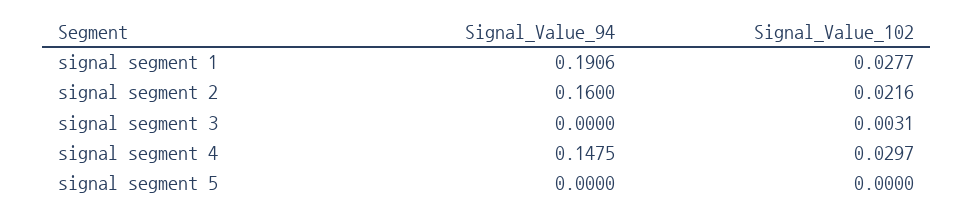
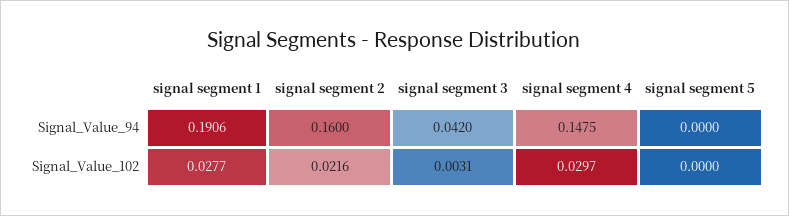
Signal_Value_94, signal segment 3: 0 -> 0.042

